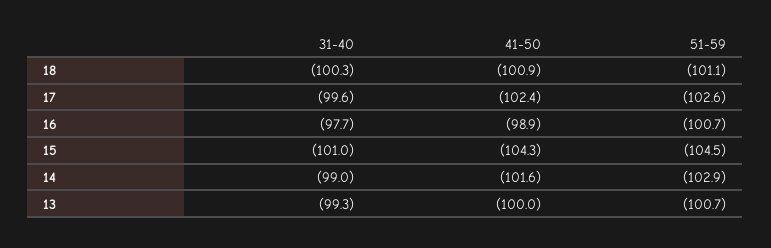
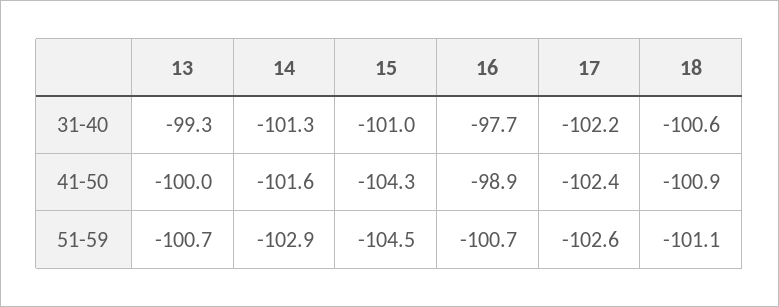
31-40, 18: -100.3 -> -100.6
31-40, 17: -99.6 -> -102.2
31-40, 14: -99 -> -101.3

